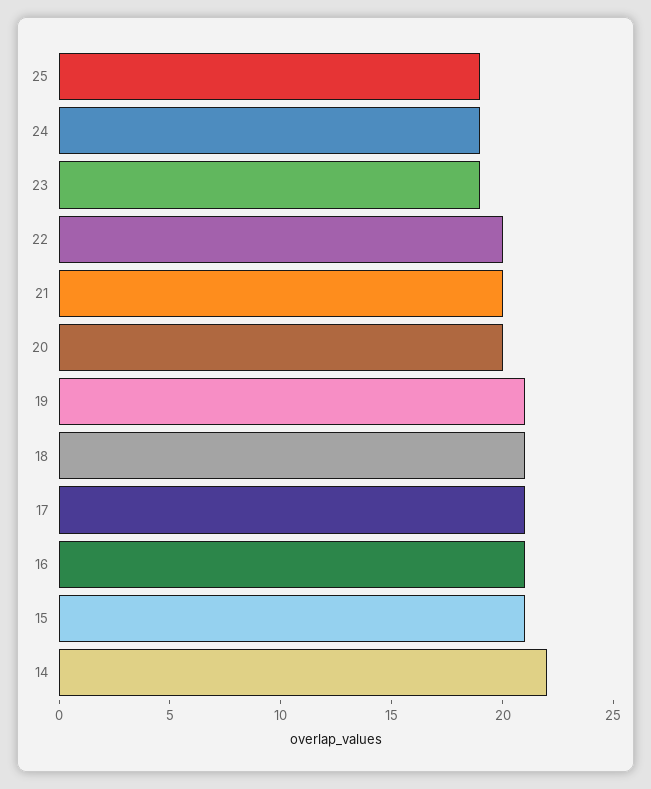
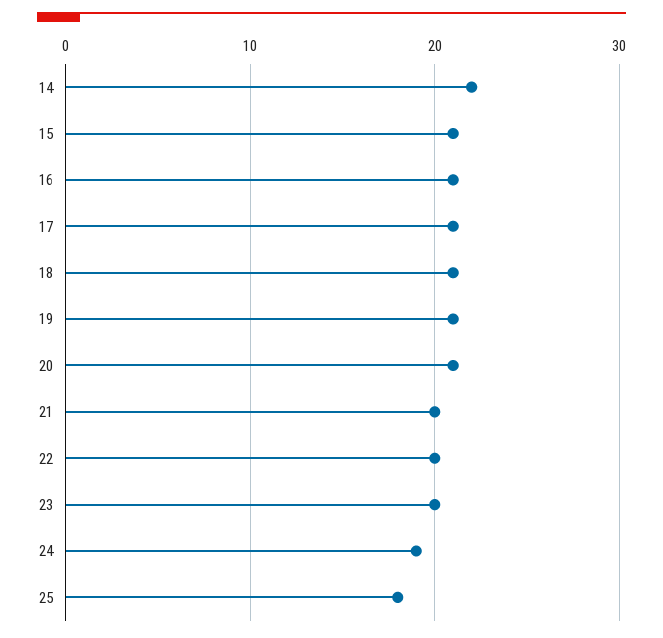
25: 19 -> 18
23: 19 -> 20
20: 20 -> 21

